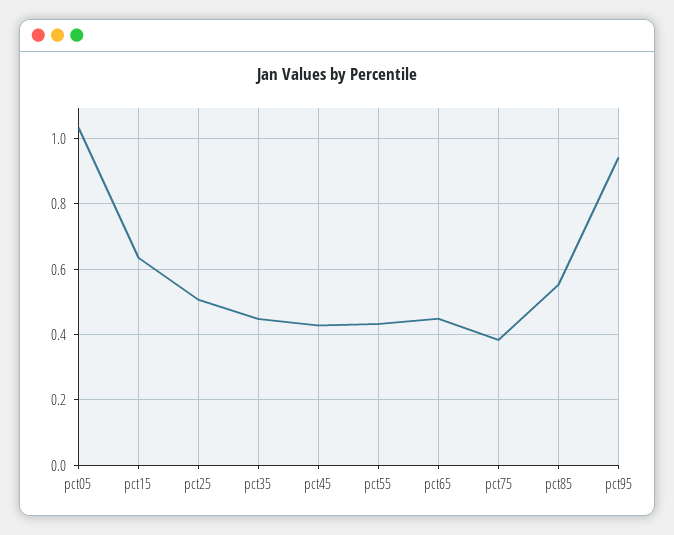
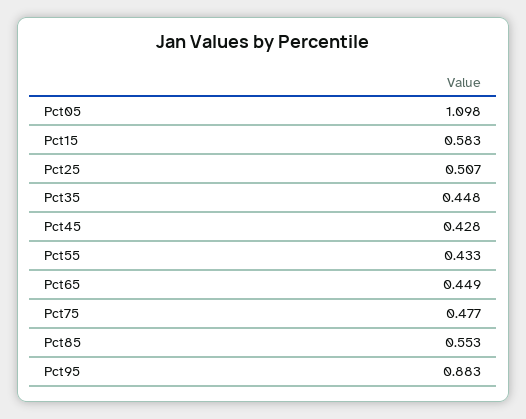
pct05: 1.04 -> 1.098
pct15: 0.64 -> 0.583
pct75: 0.38 -> 0.477
pct95: 0.94 -> 0.883

